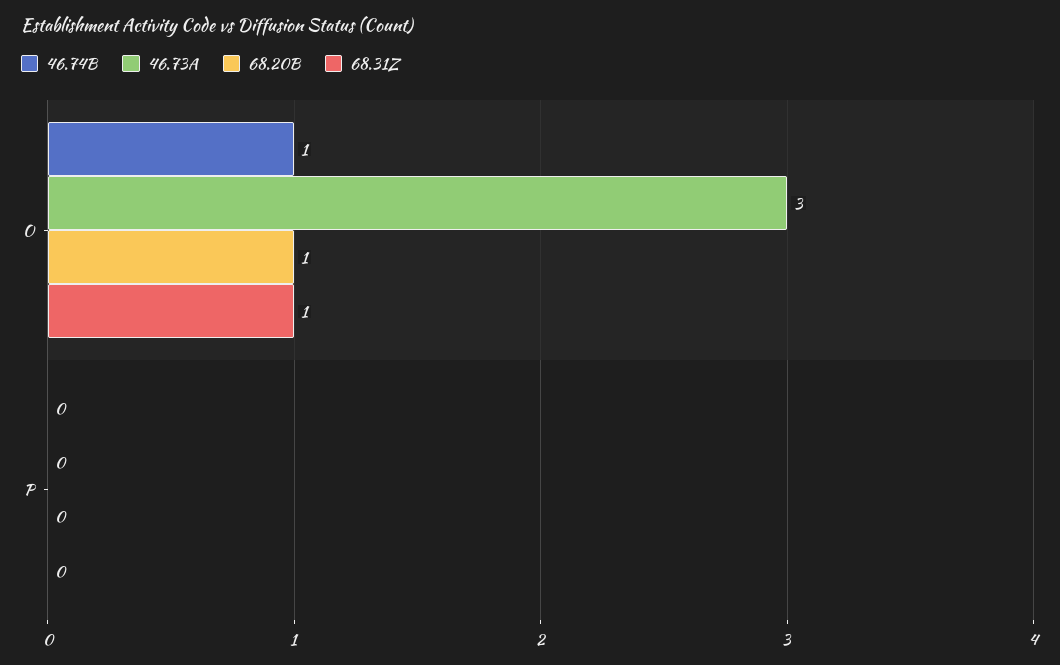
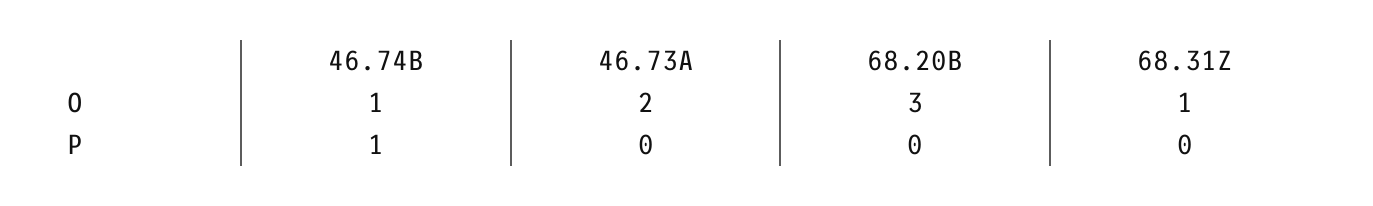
46.73A, O: 3 -> 2
68.20B, O: 1 -> 3
46.74B, P: 0 -> 1

